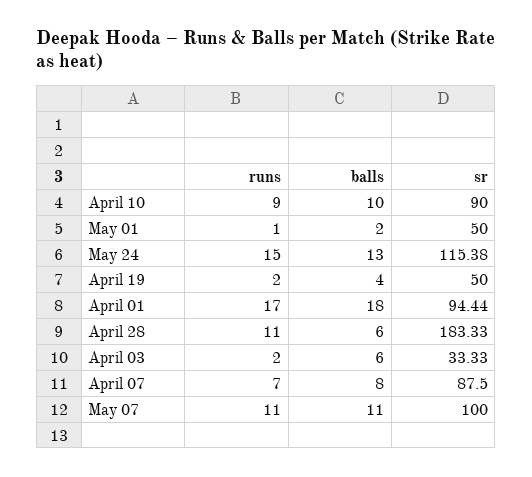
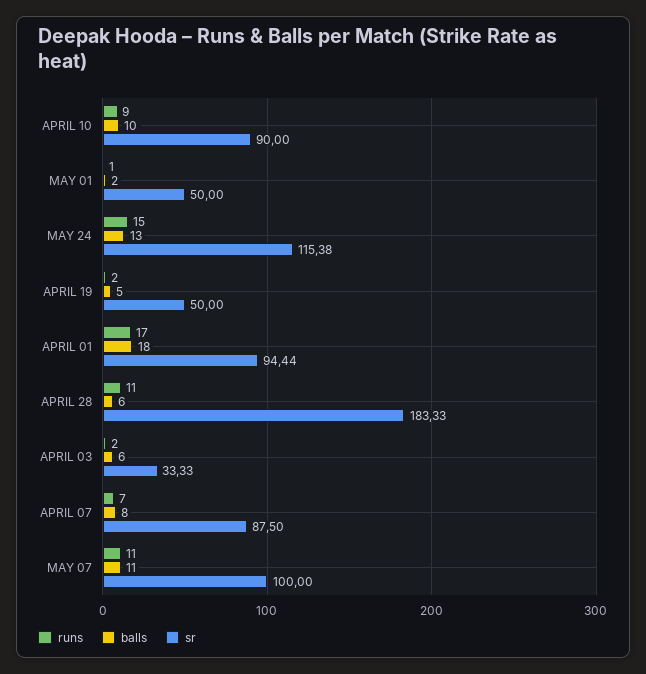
balls, April 19: 4 -> 5

